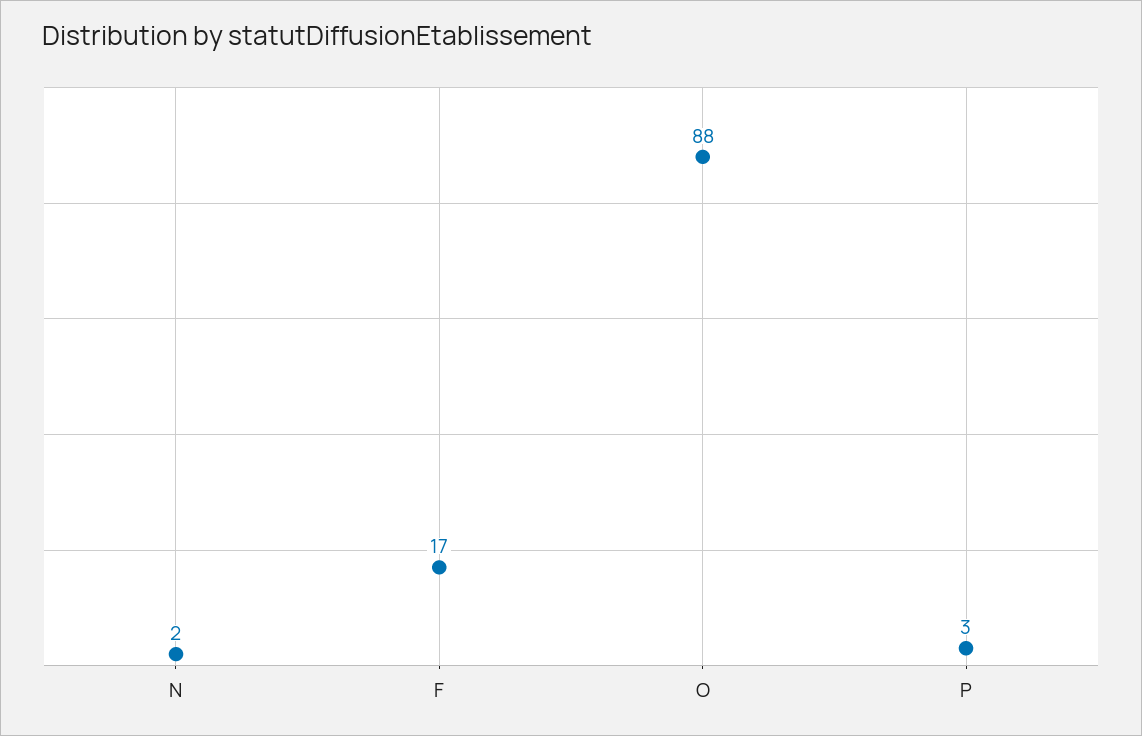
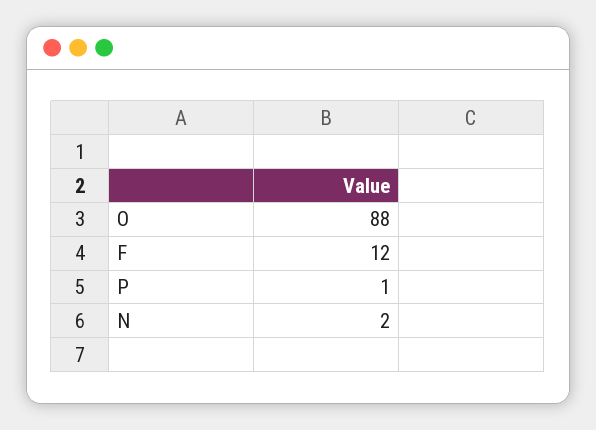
F: 17 -> 12
P: 3 -> 1

